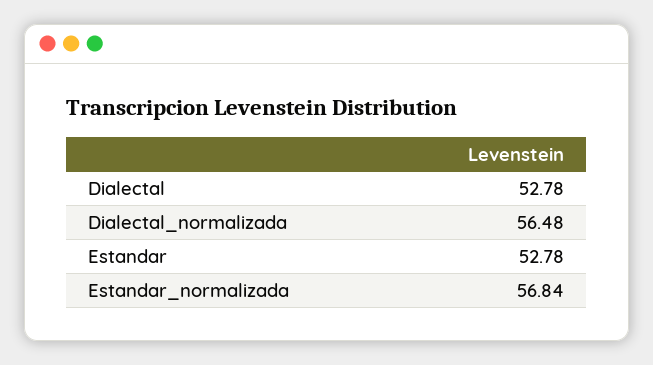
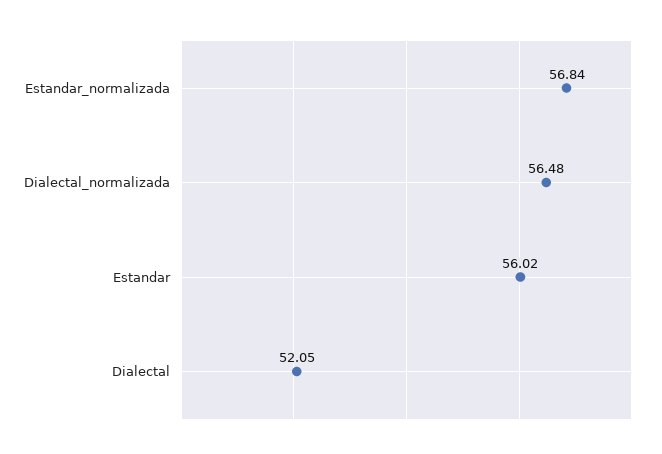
Dialectal: 52.78 -> 52.05
Estandar: 52.78 -> 56.02

